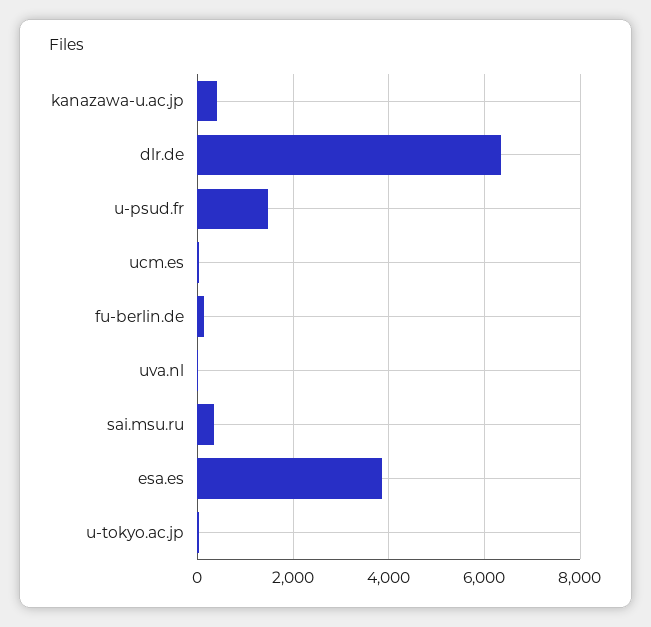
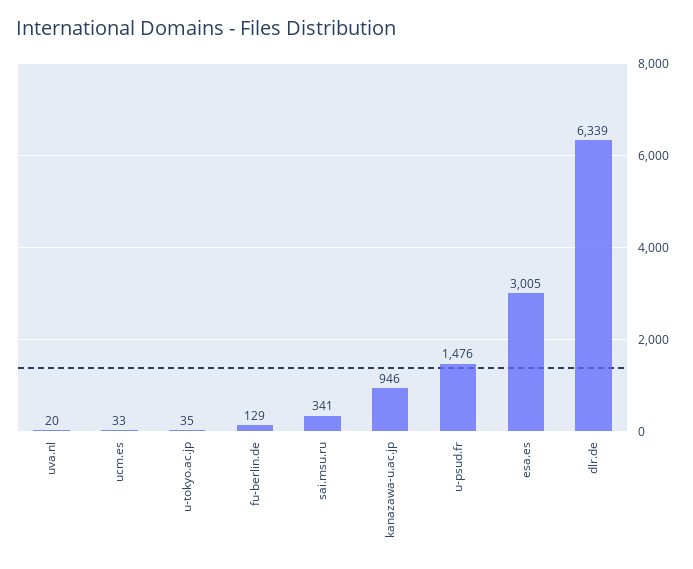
kanazawa-u.ac.jp: 400 -> 946
esa.es: 3800 -> 3005

